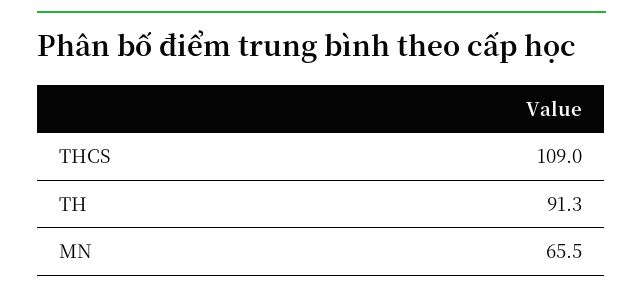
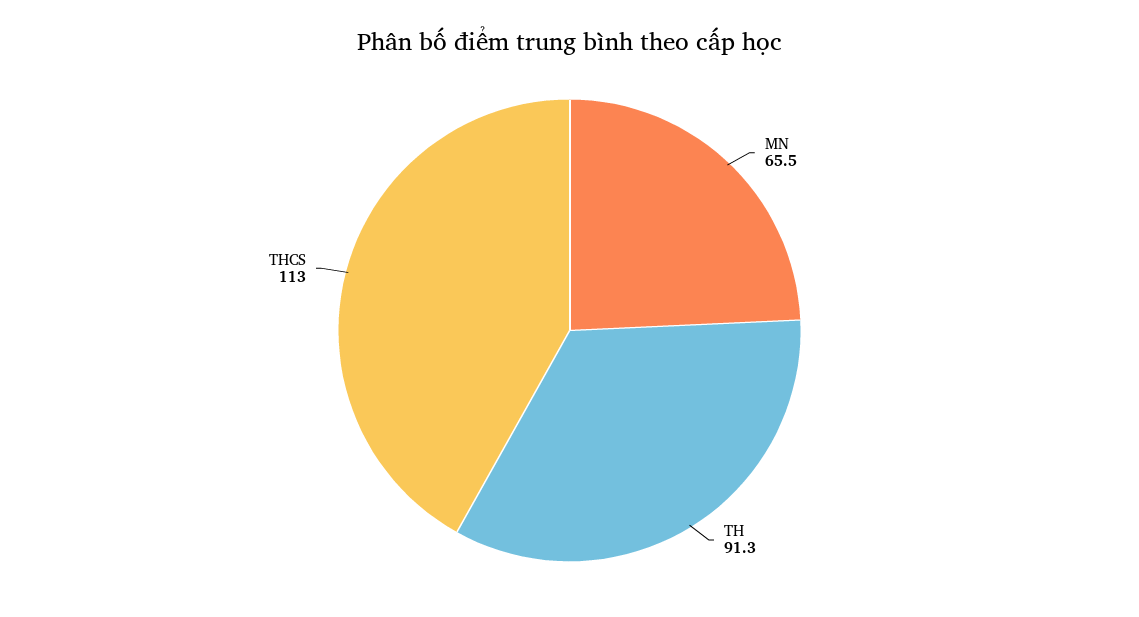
THCS: 109 -> 113

